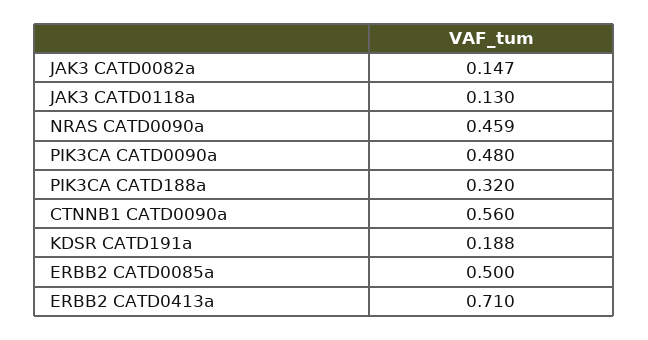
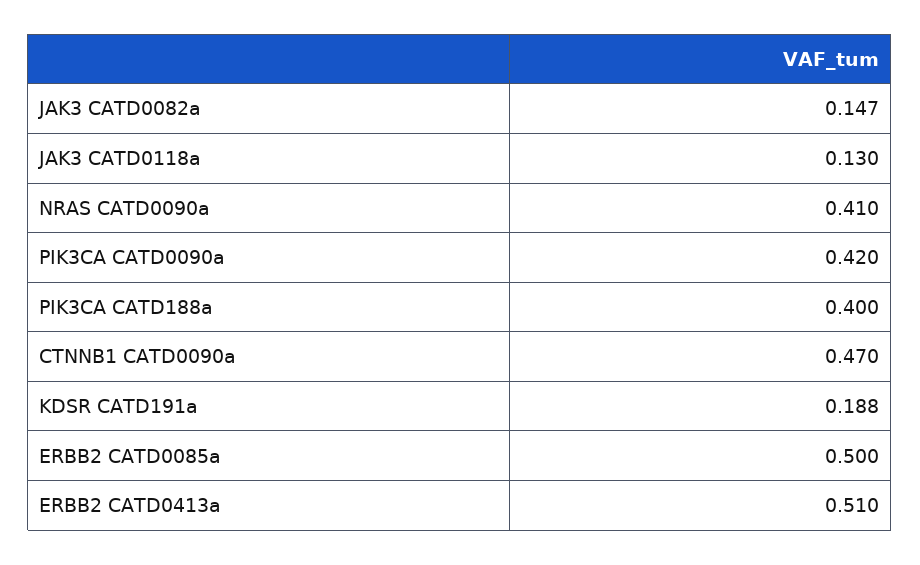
NRAS CATD0090a: 0.459 -> 0.41
PIK3CA CATD0090a: 0.48 -> 0.42
PIK3CA CATD188a: 0.32 -> 0.4
CTNNB1 CATD0090a: 0.56 -> 0.47
ERBB2 CATD0413a: 0.71 -> 0.51

